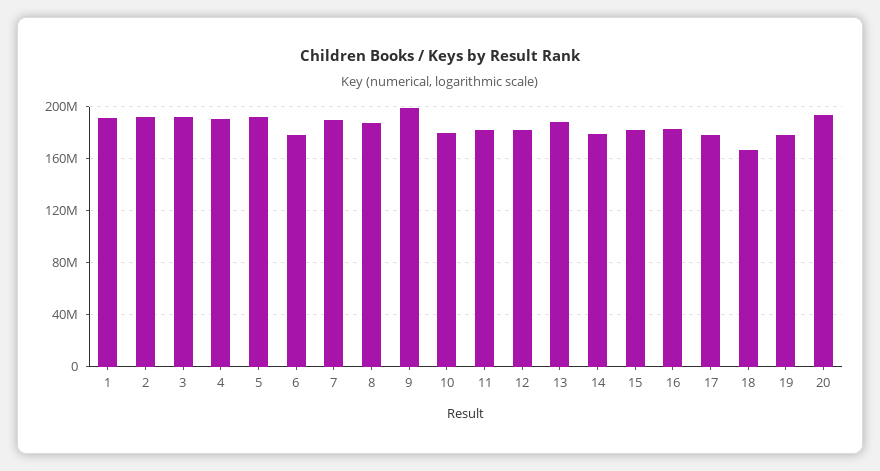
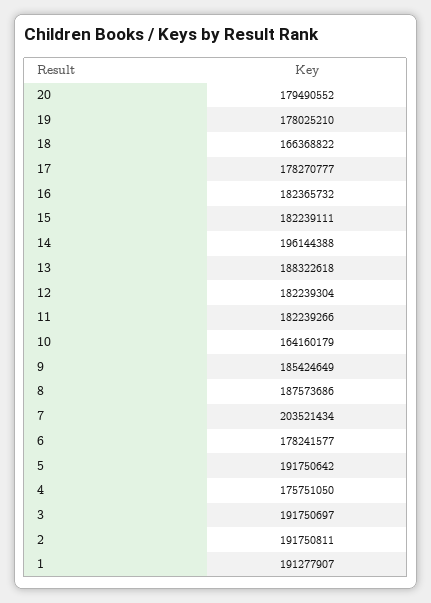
4: 190000000 -> 175751050
7: 190000000 -> 203521434
9: 200000000 -> 185424649
10: 180000000 -> 164160179
14: 180000000 -> 196144388
20: 195000000 -> 179490552

